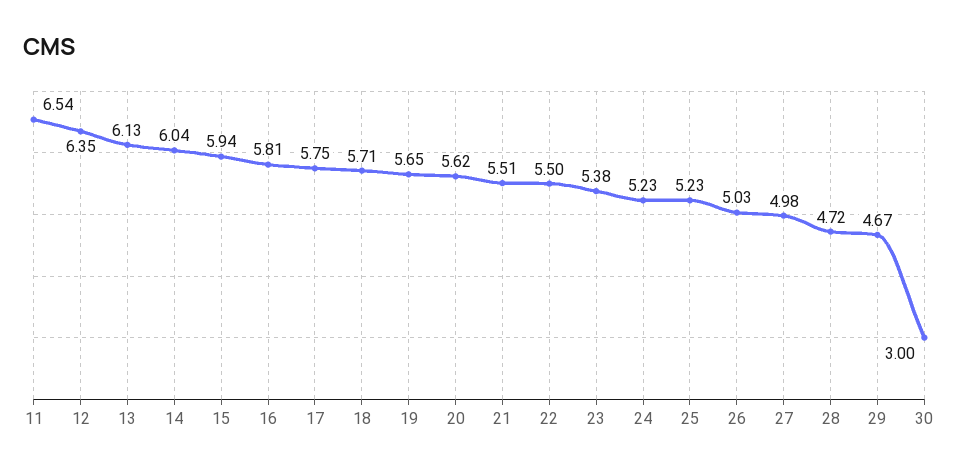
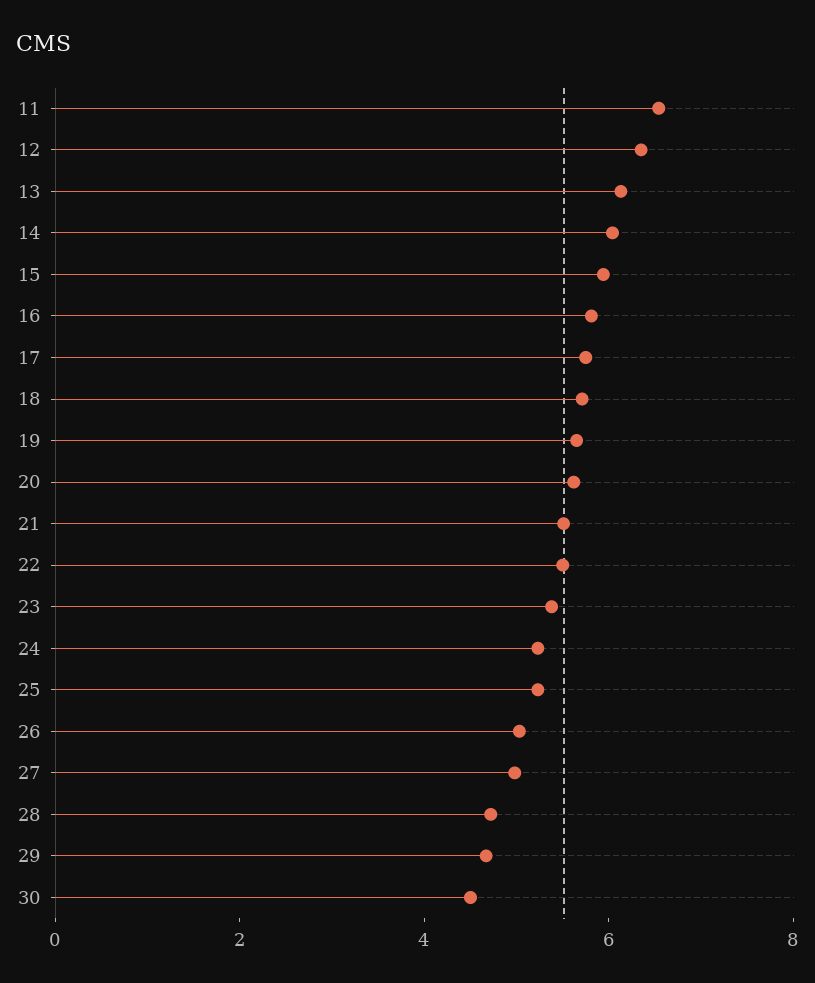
30: 3 -> 4.5

